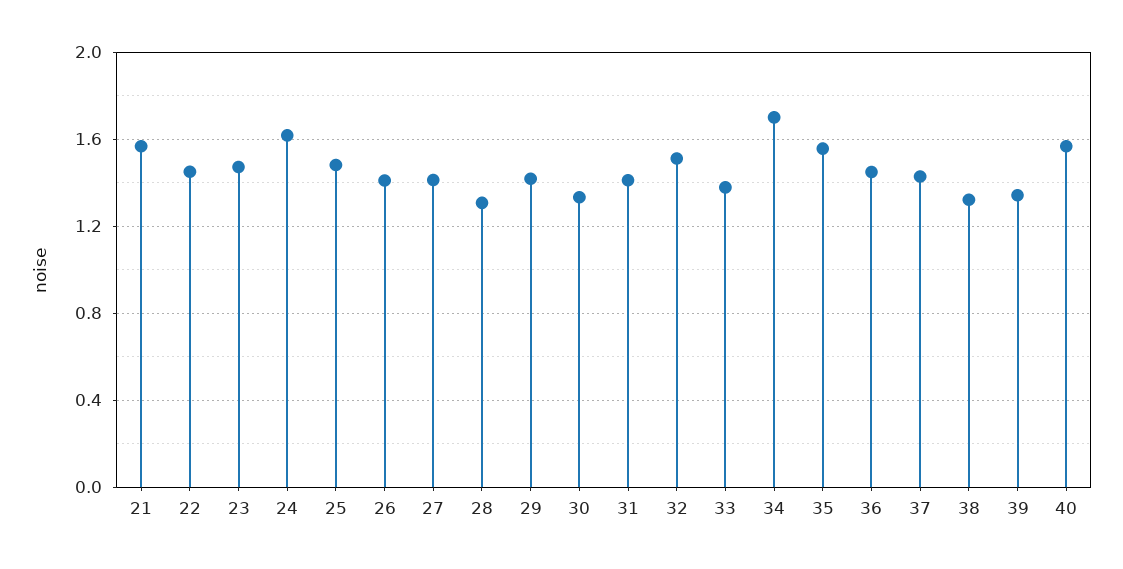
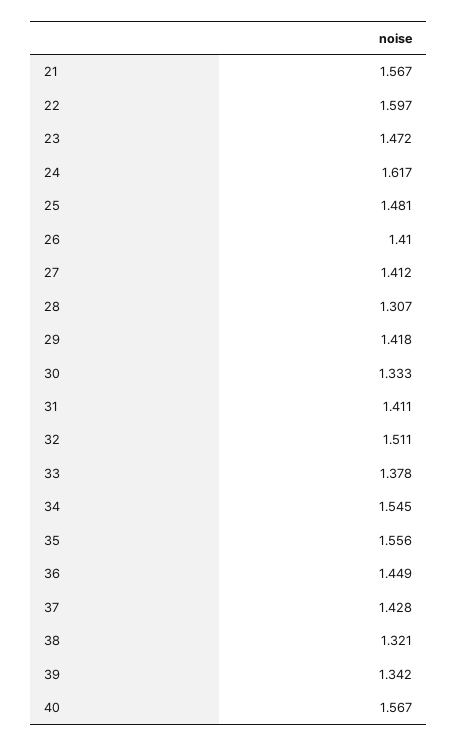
22: 1.45 -> 1.597
34: 1.7 -> 1.545

